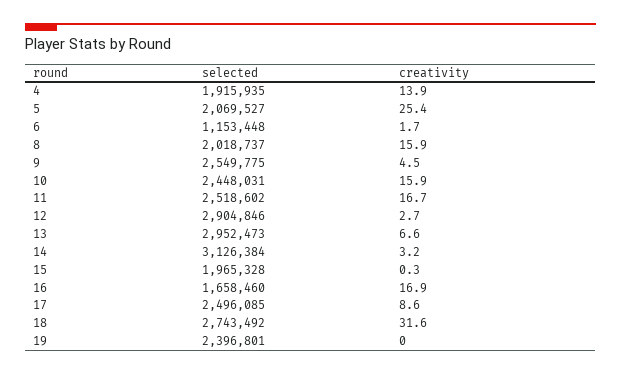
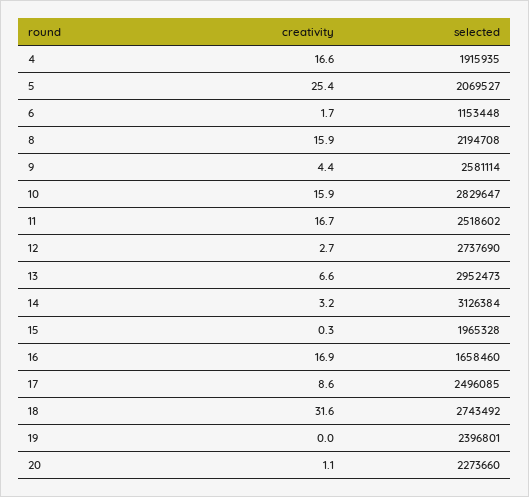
creativity, 4: 13.9 -> 16.6
selected, 8: 2018737 -> 2194708
selected, 9: 2549775 -> 2581114
creativity, 9: 4.5 -> 4.4
selected, 10: 2448031 -> 2829647
selected, 12: 2904846 -> 2737690
creativity, 20: none -> 1.1
selected, 20: none -> 2273660

